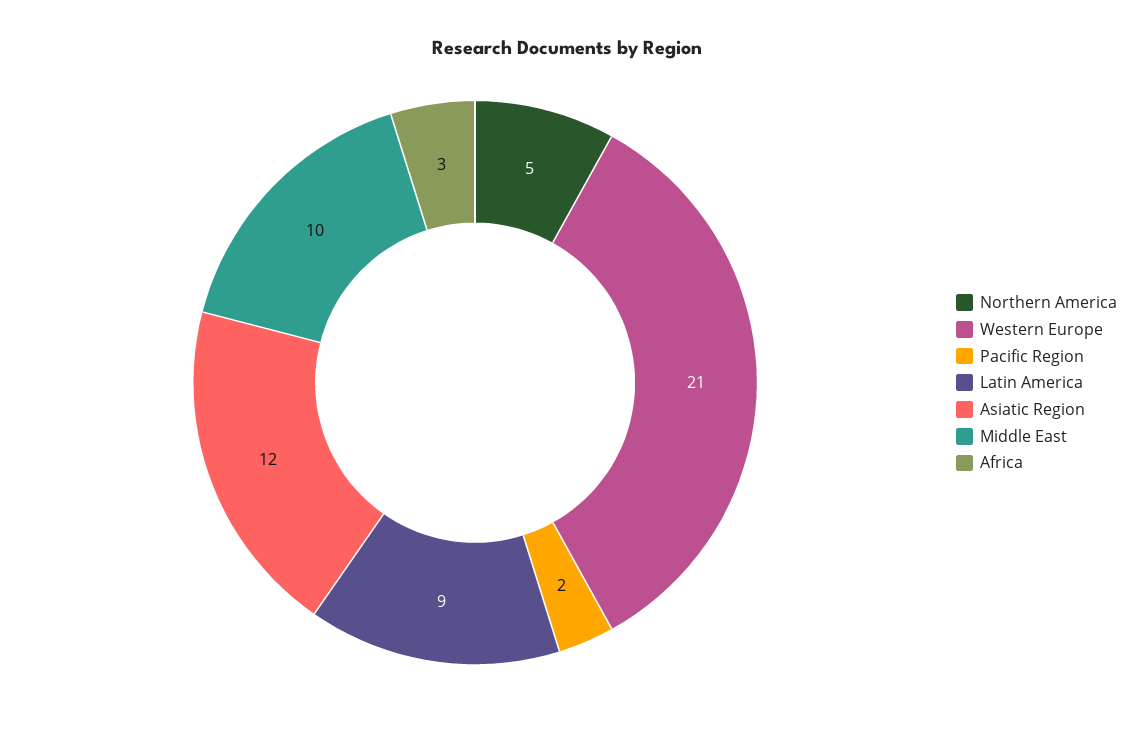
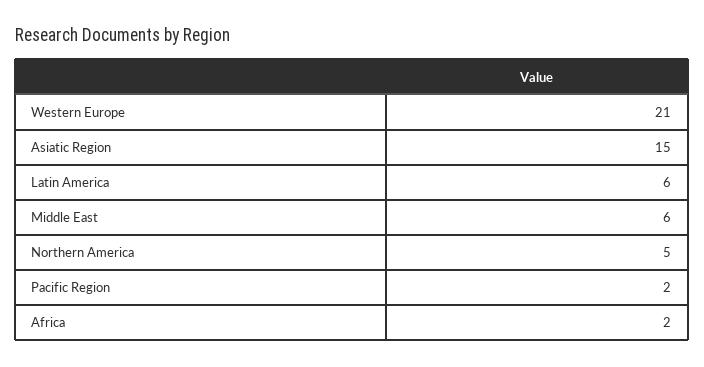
Latin America: 9 -> 6
Asiatic Region: 12 -> 15
Middle East: 10 -> 6
Africa: 3 -> 2

